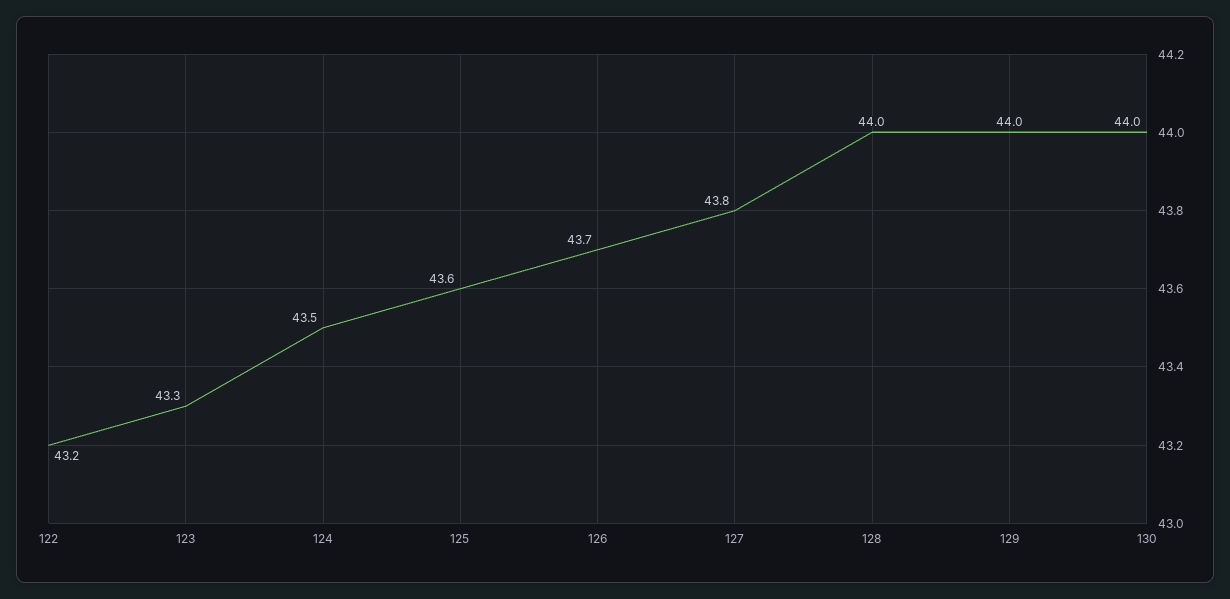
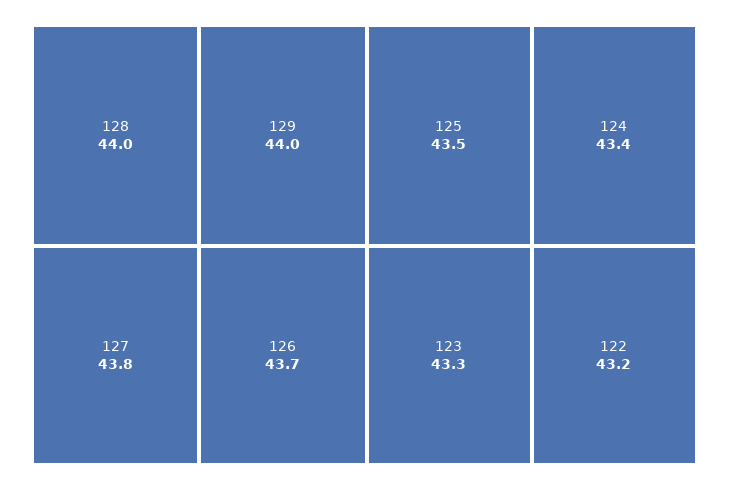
124: 43.5 -> 43.4
125: 43.6 -> 43.5
130: 44 -> none

